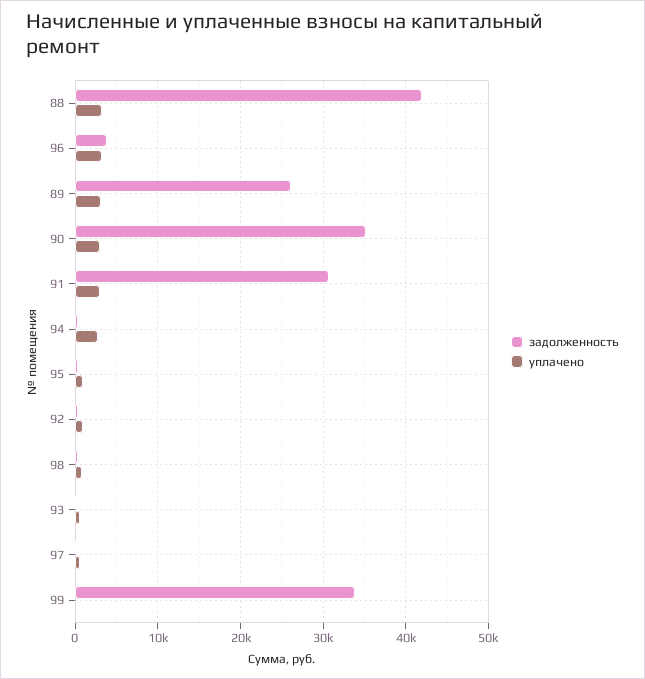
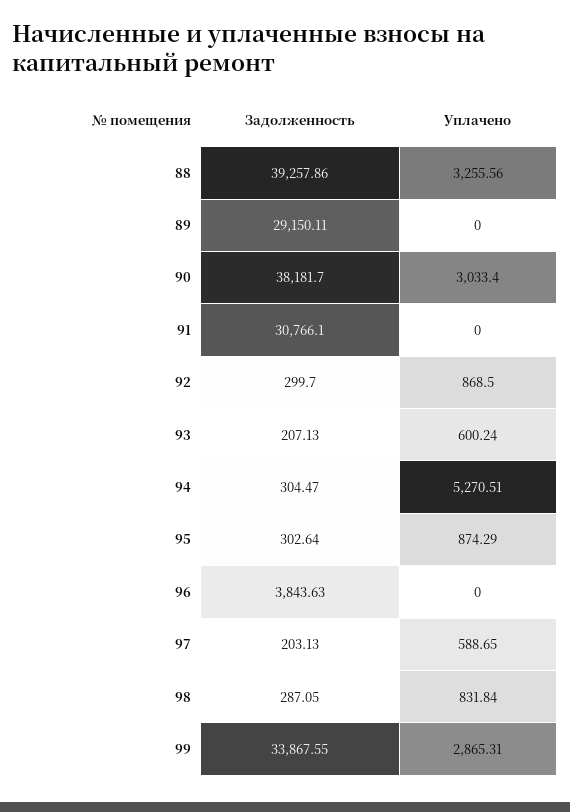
задолженность, 88: 42000 -> 39257.86
уплачено, 96: 3000 -> 0
задолженность, 89: 26000 -> 29150.11
уплачено, 89: 3000 -> 0
задолженность, 90: 35000 -> 38181.7
уплачено, 91: 3000 -> 0
уплачено, 94: 3000 -> 5270.51
уплачено, 99: 0 -> 2865.31

